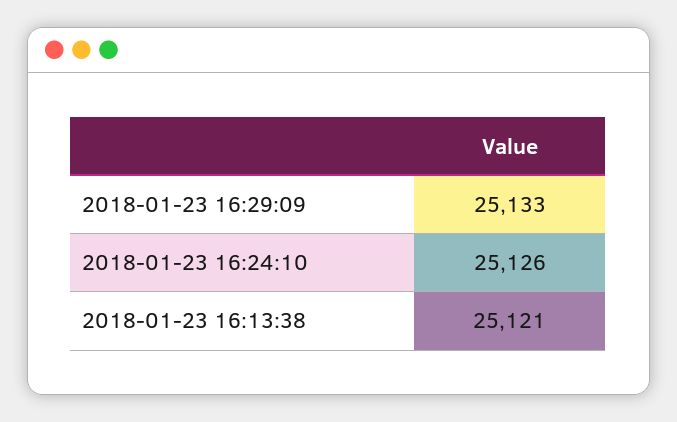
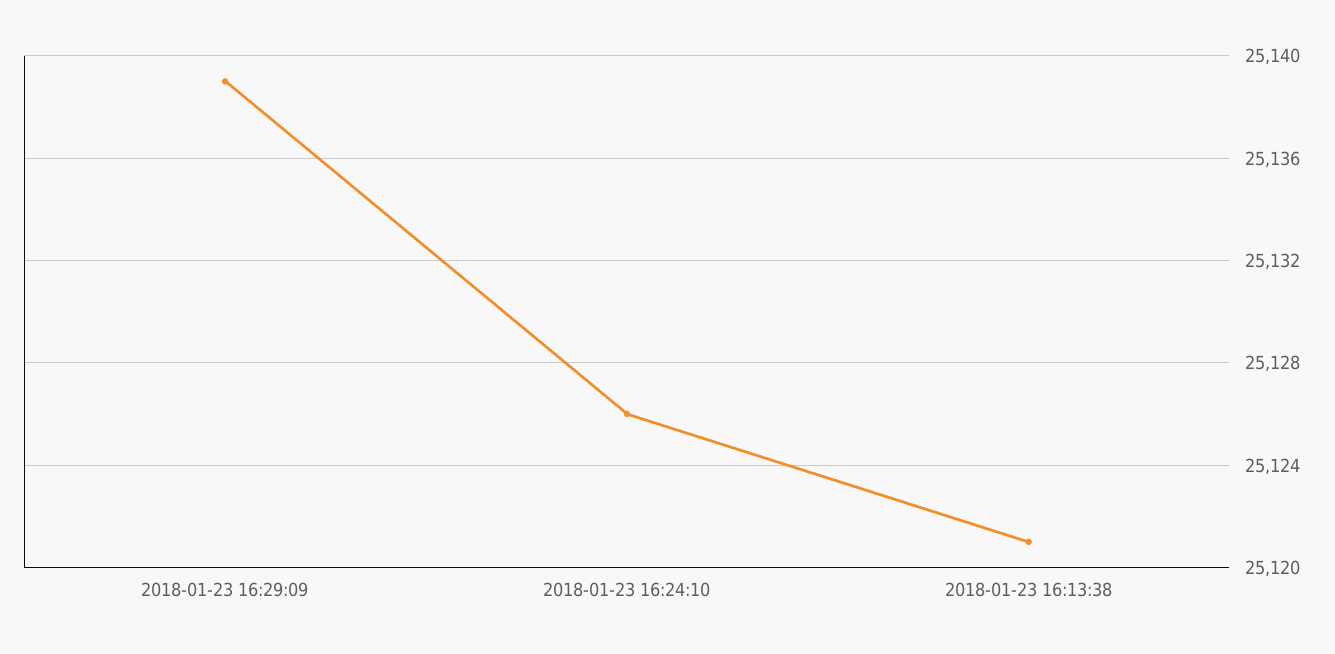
2018-01-23 16:29:09: 25133 -> 25139

